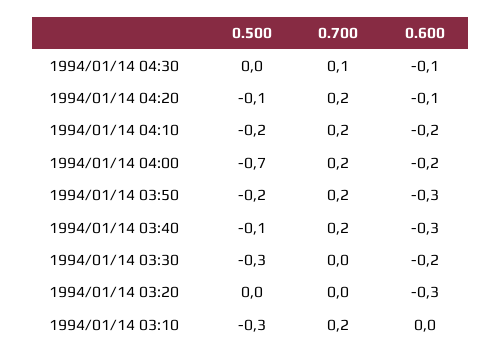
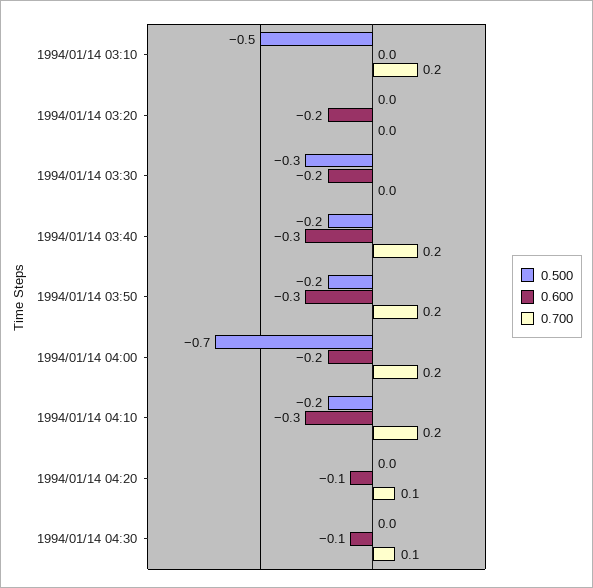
0.500, 1994/01/14 04:20: -0.1 -> 0
0.700, 1994/01/14 04:20: 0.2 -> 0.1
0.600, 1994/01/14 04:10: -0.2 -> -0.3
0.500, 1994/01/14 03:40: -0.1 -> -0.2
0.600, 1994/01/14 03:20: -0.3 -> -0.2
0.500, 1994/01/14 03:10: -0.3 -> -0.5

